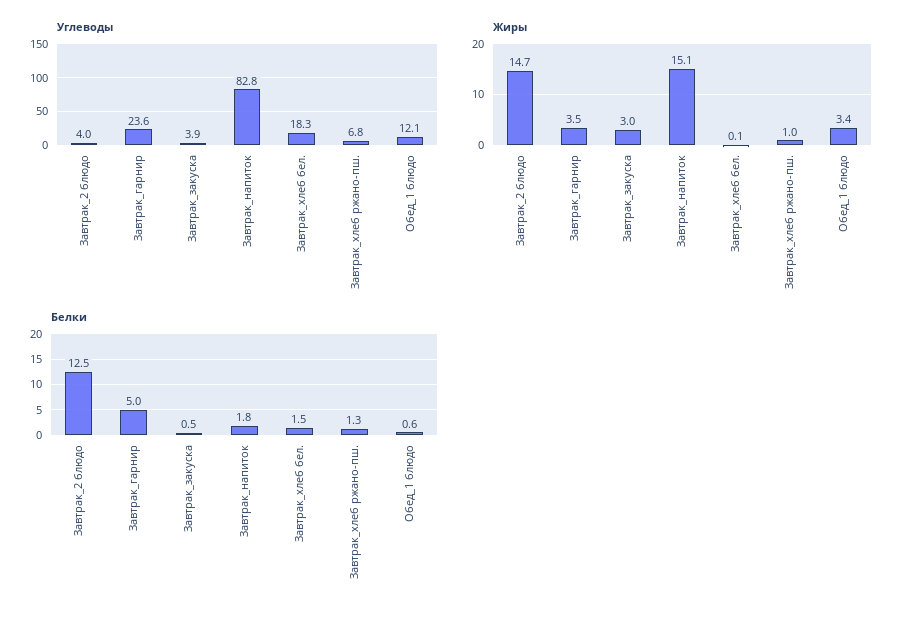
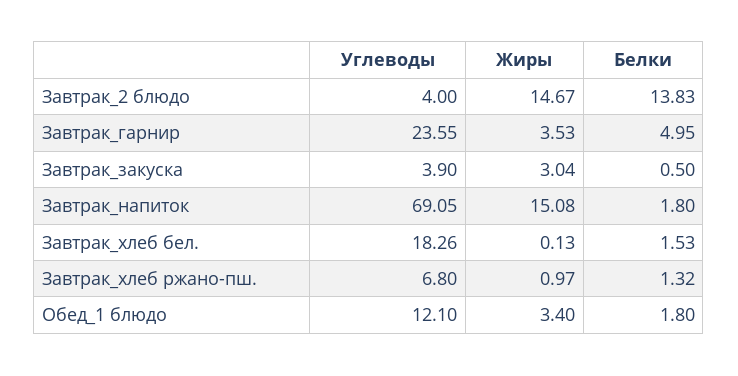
Углеводы, Завтрак_напиток: 82.8 -> 69.05
Белки, Завтрак_2 блюдо: 12.5 -> 13.83
Белки, Обед_1 блюдо: 0.6 -> 1.8

